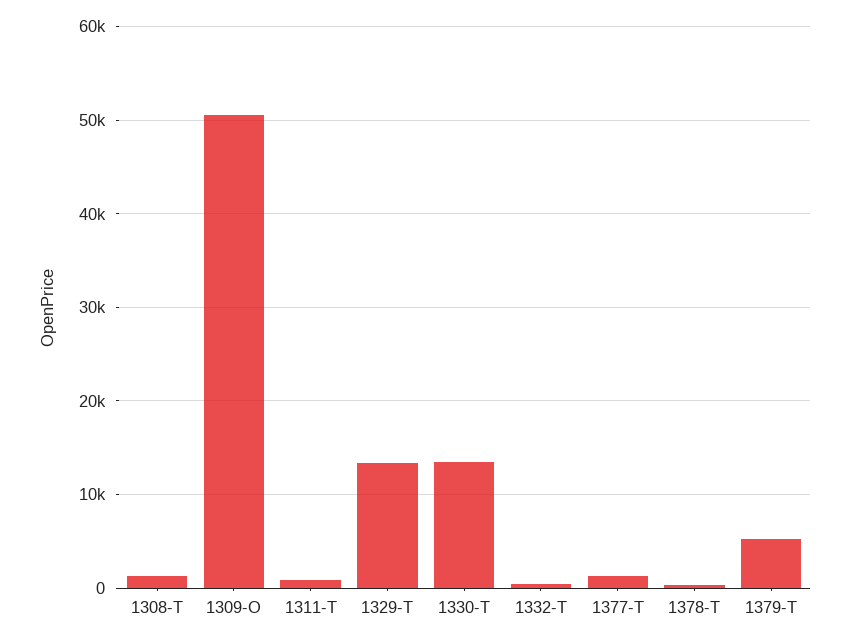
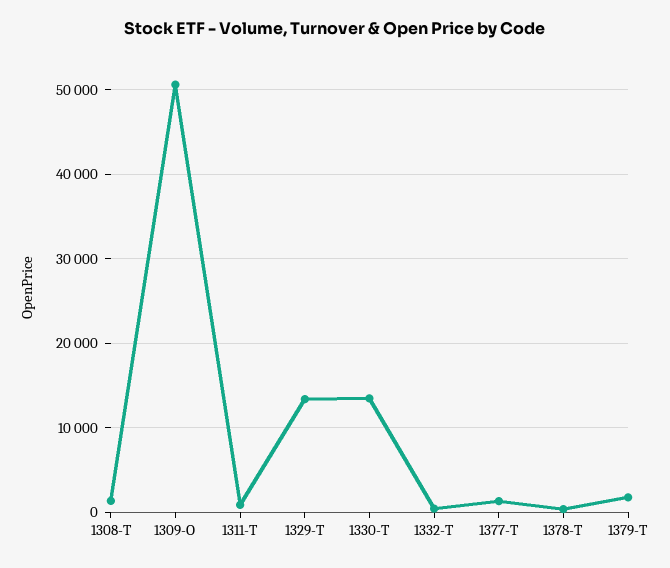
1379-T: 5000 -> 2000

